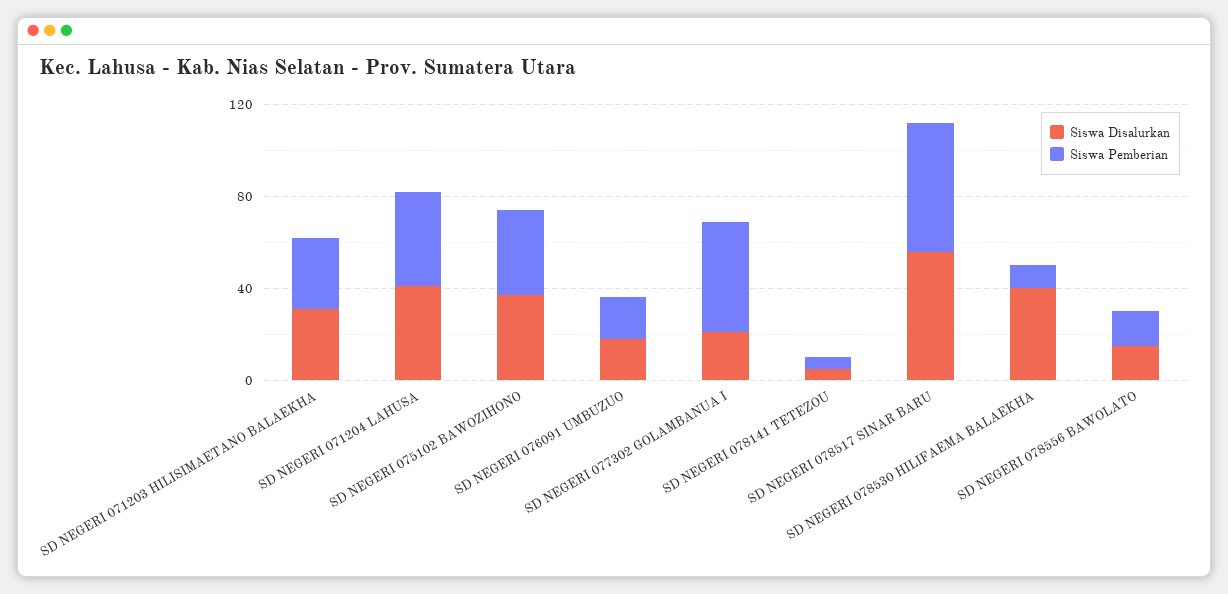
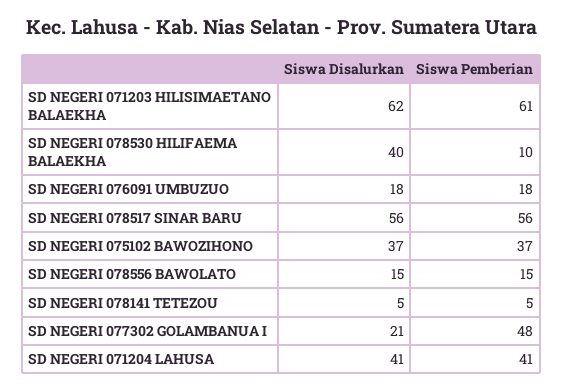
Siswa Disalurkan, SD NEGERI 071203 HILISIMAETANO BALAEKHA: 30 -> 62
Siswa Pemberian, SD NEGERI 071203 HILISIMAETANO BALAEKHA: 30 -> 61

